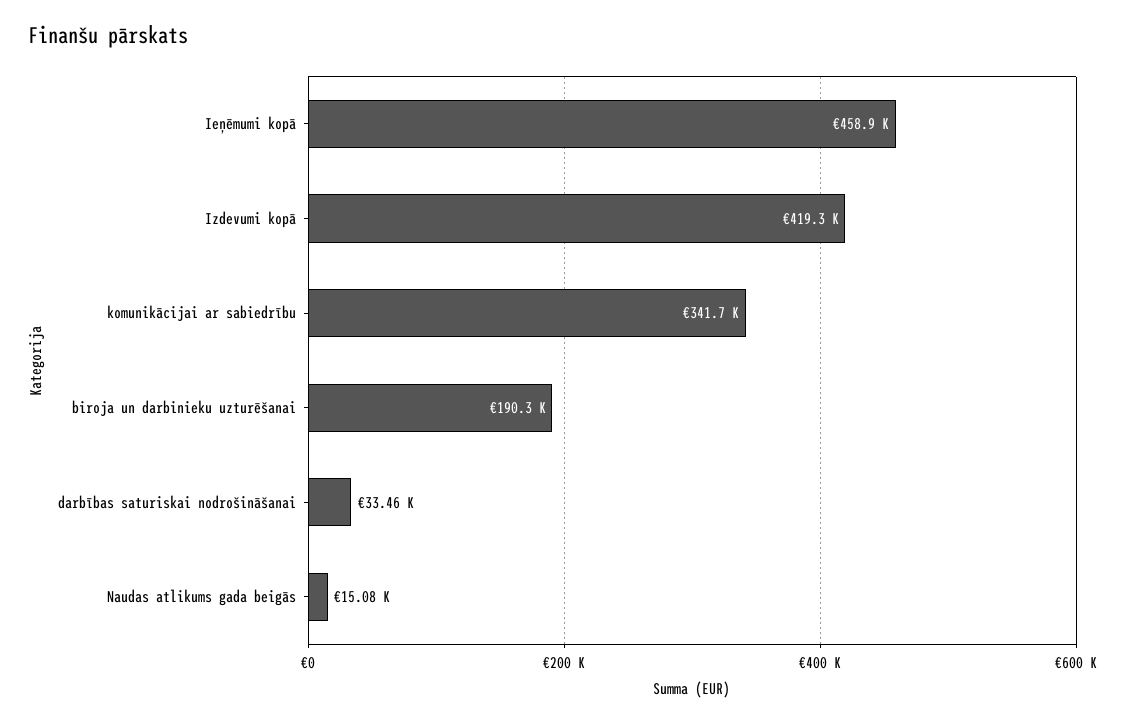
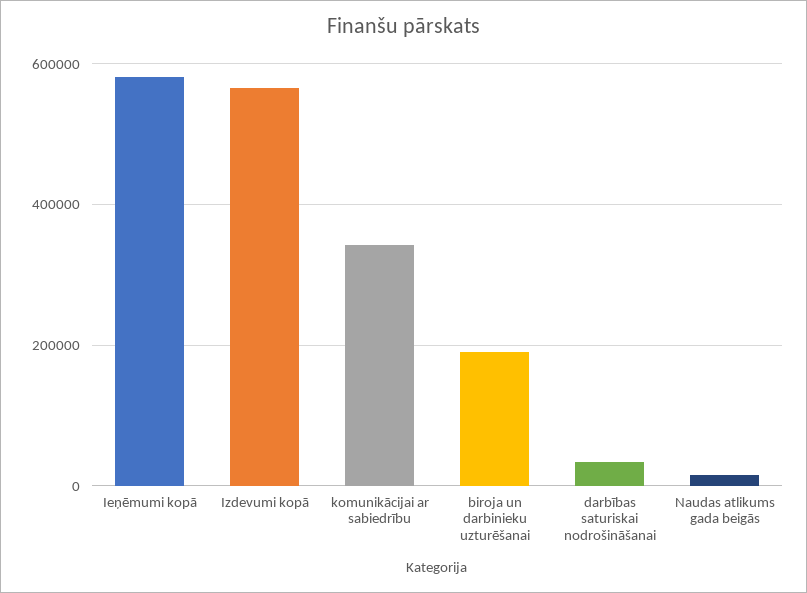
Ieņēmumi kopā: 458900 -> 580000
Izdevumi kopā: 419300 -> 560000

